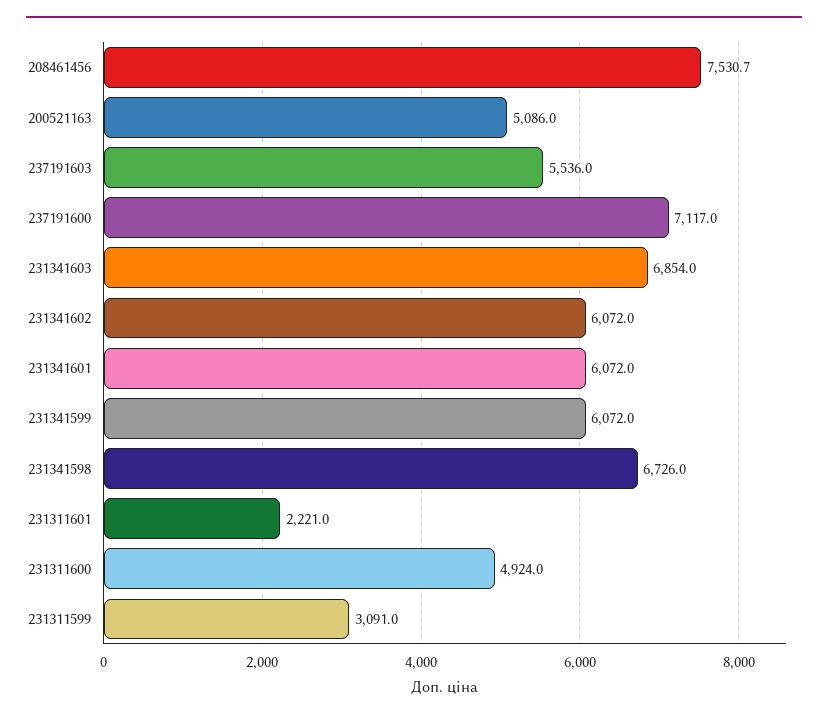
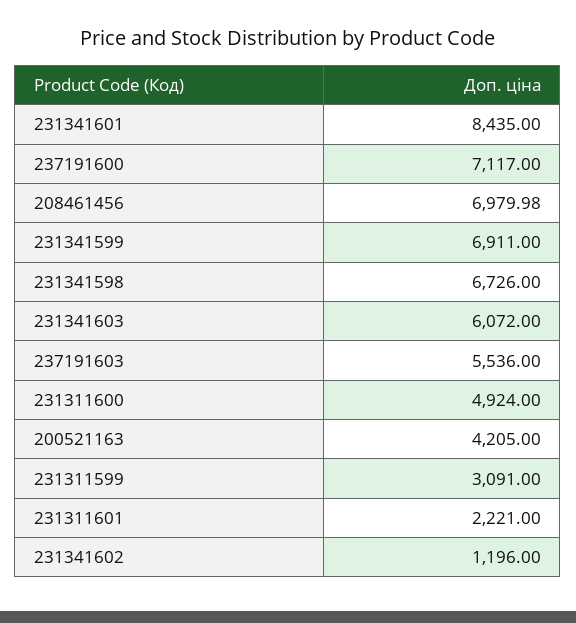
208461456: 7530.7 -> 6979.98
200521163: 5086 -> 4205
231341603: 6854 -> 6072
231341602: 6072 -> 1196
231341601: 6072 -> 8435
231341599: 6072 -> 6911

